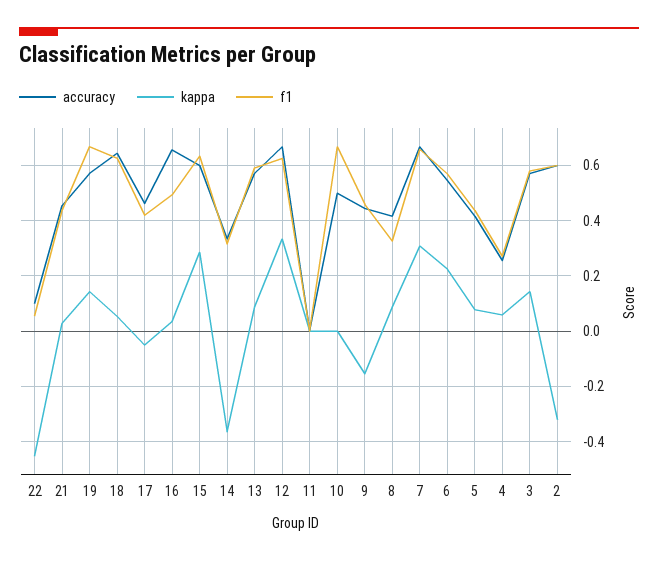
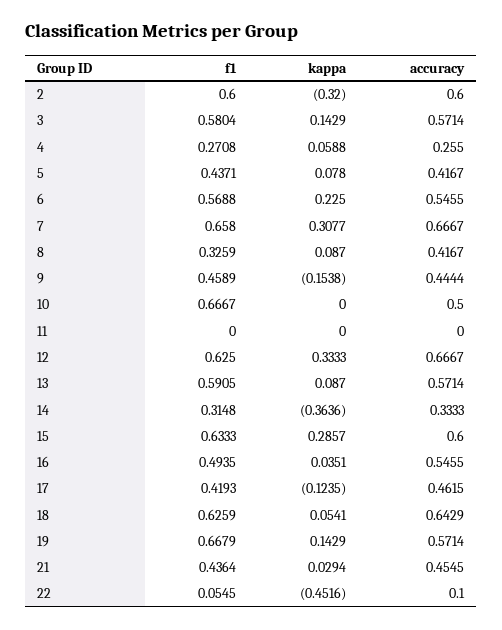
kappa, 17: -0.05 -> -0.1235
accuracy, 16: 0.65 -> 0.5455

